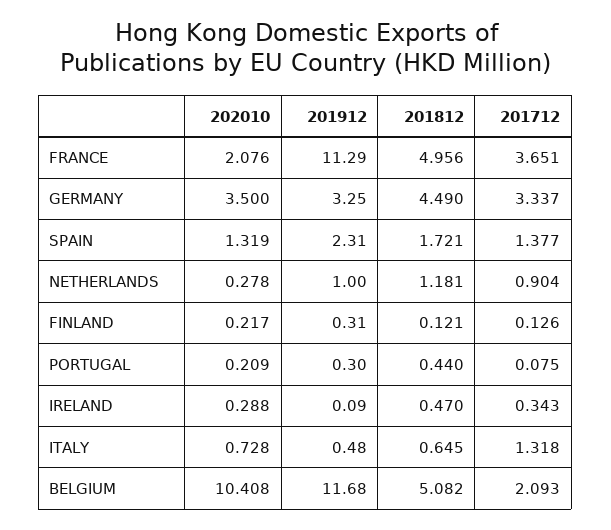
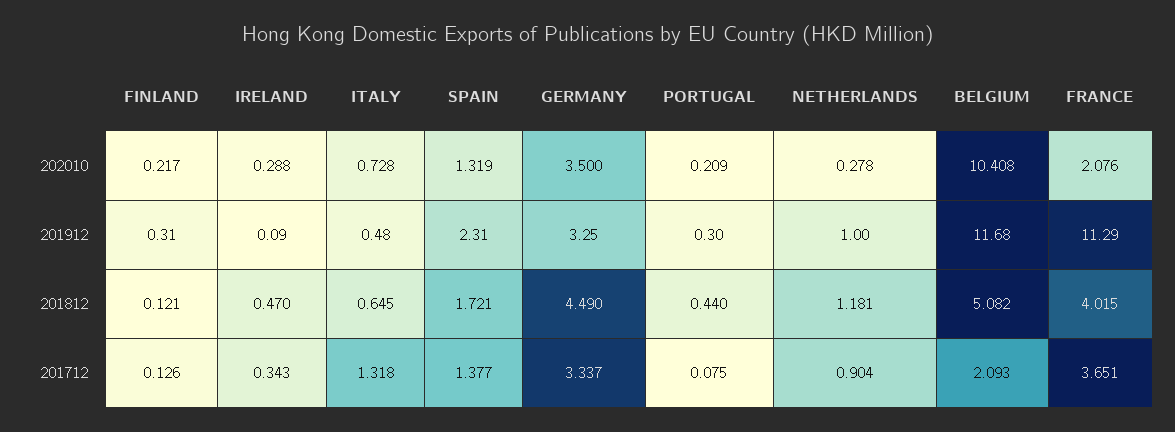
201812, FRANCE: 4.956 -> 4.015

